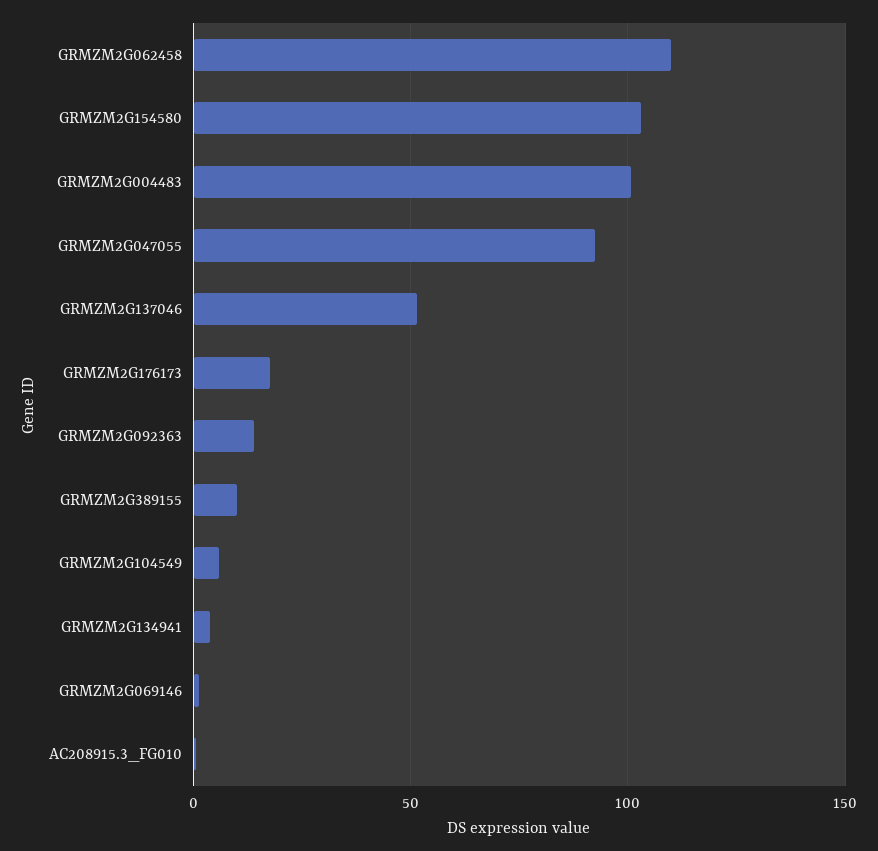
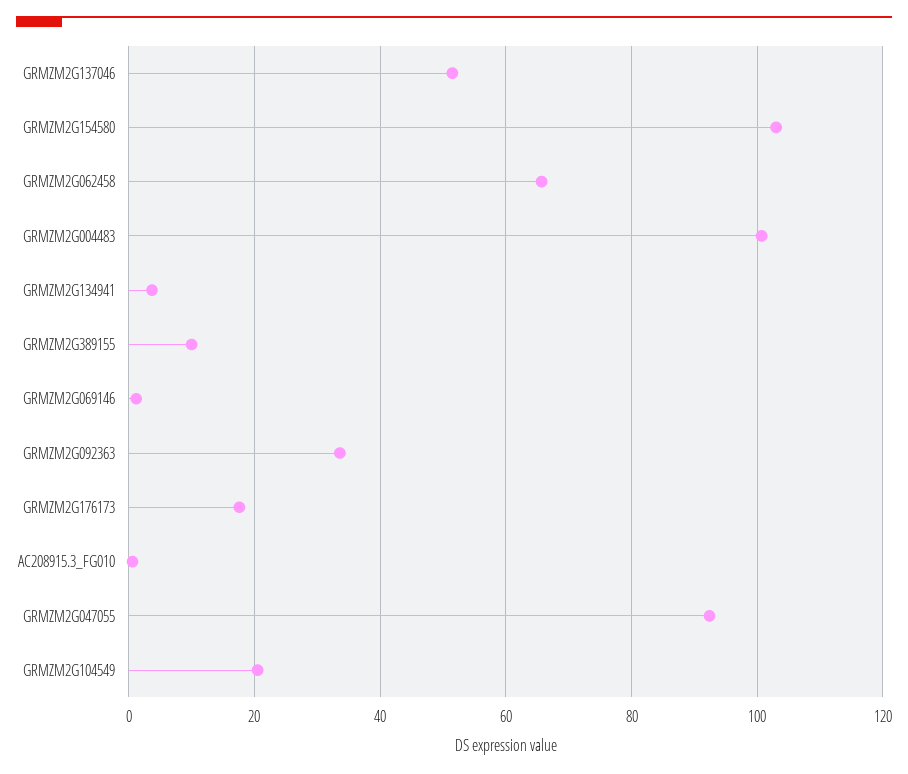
GRMZM2G062458: 110 -> 66
GRMZM2G092363: 15 -> 34
GRMZM2G104549: 5 -> 20

